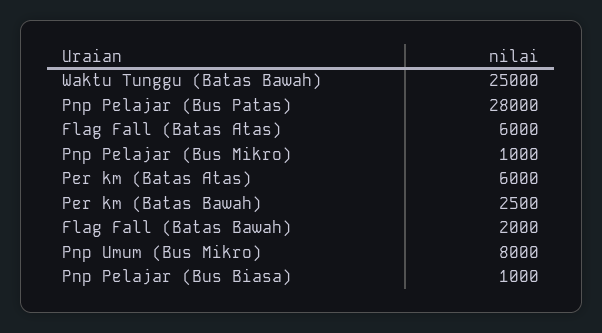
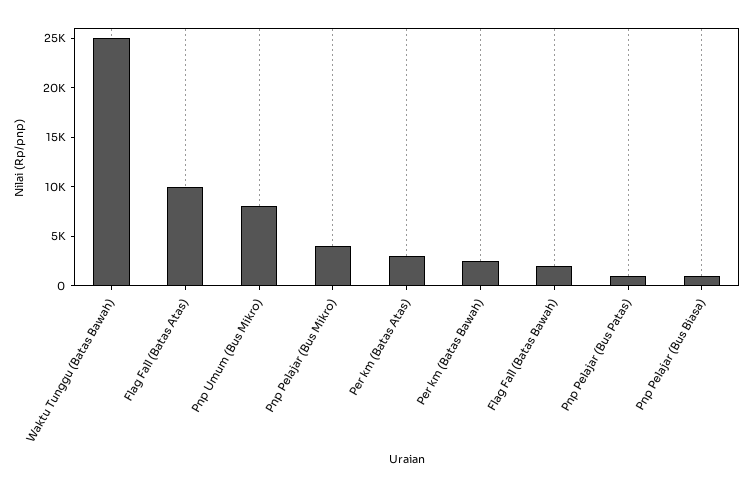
Pnp Pelajar (Bus Patas): 28000 -> 1000
Flag Fall (Batas Atas): 6000 -> 10000
Pnp Pelajar (Bus Mikro): 1000 -> 4000
Per km (Batas Atas): 6000 -> 3000

